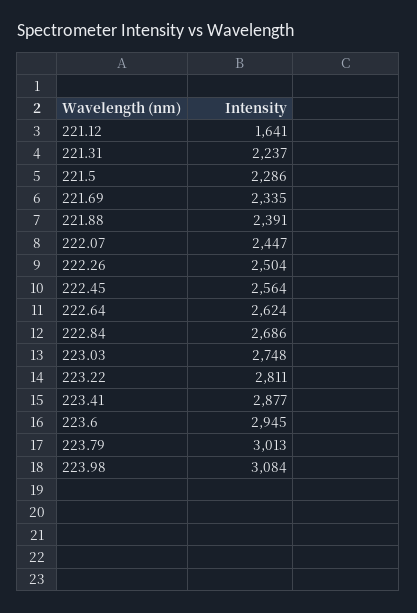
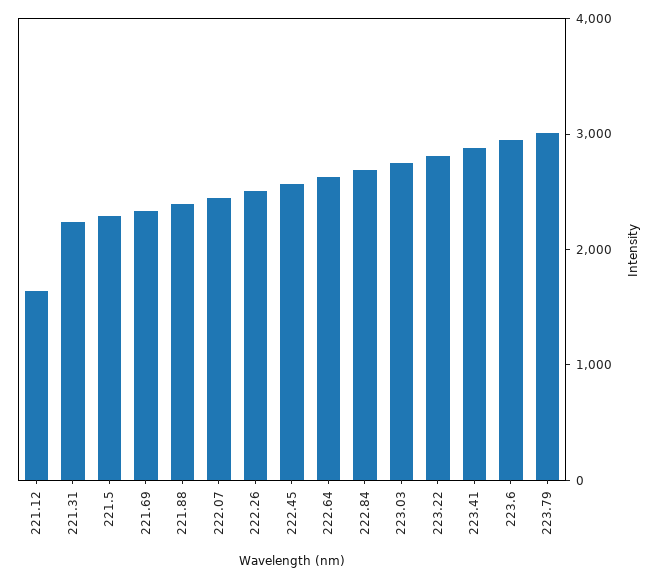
223.98: 3084 -> none

